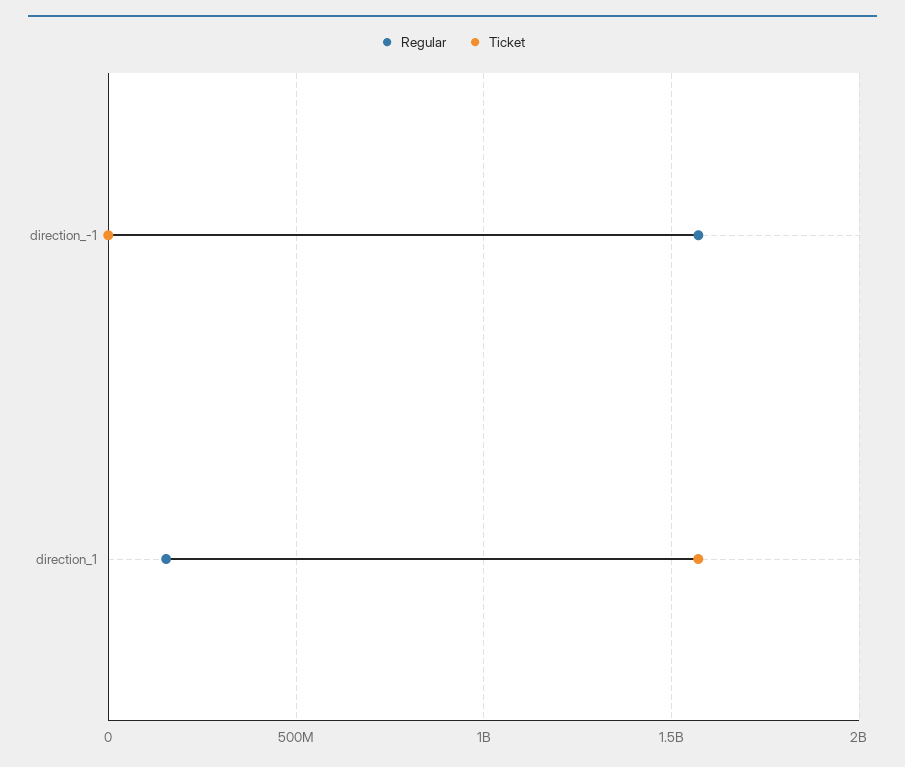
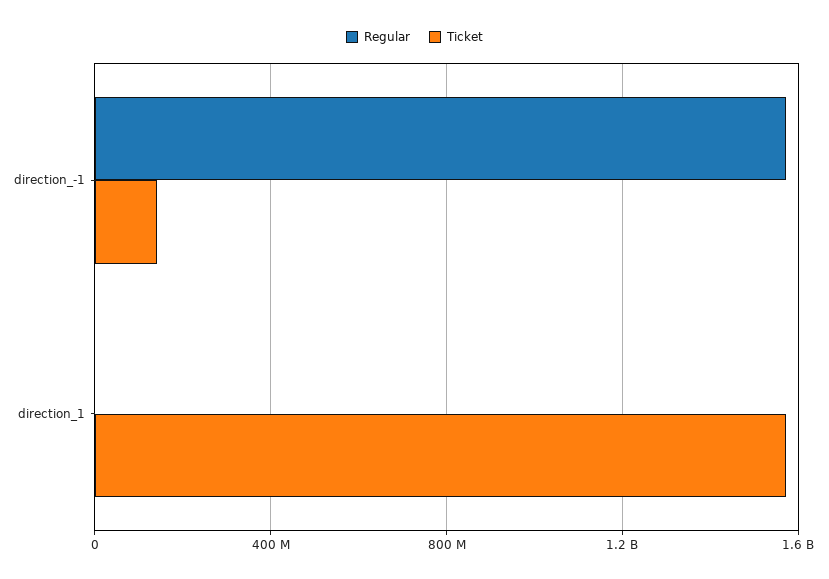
Ticket, direction_-1: 0 -> 150000000
Regular, direction_1: 150000000 -> 0

